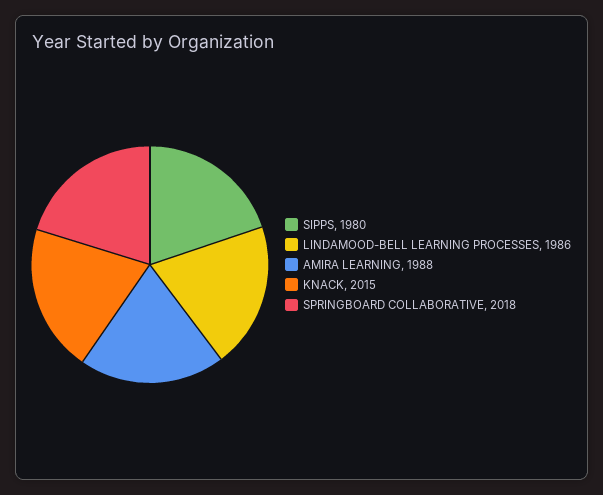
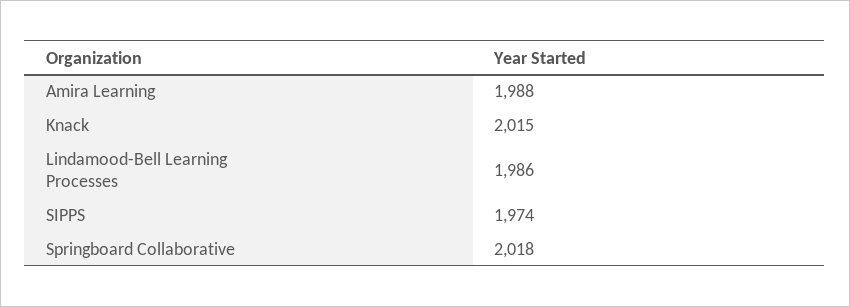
SIPPS: 1980 -> 1974

